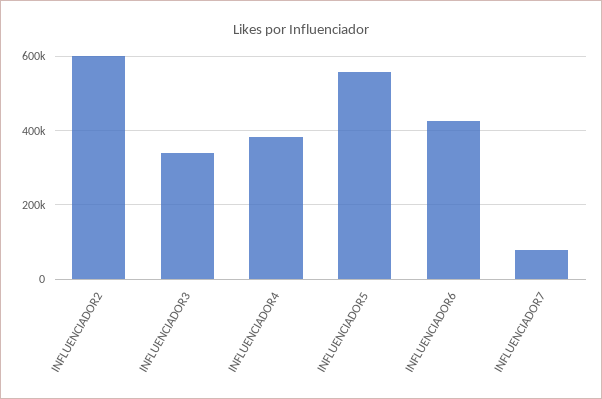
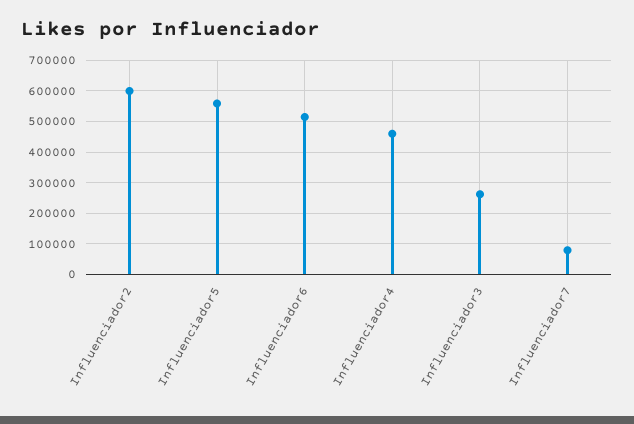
INFLUENCIADOR3: 340000 -> 260000
INFLUENCIADOR4: 380000 -> 460000
INFLUENCIADOR6: 420000 -> 520000

